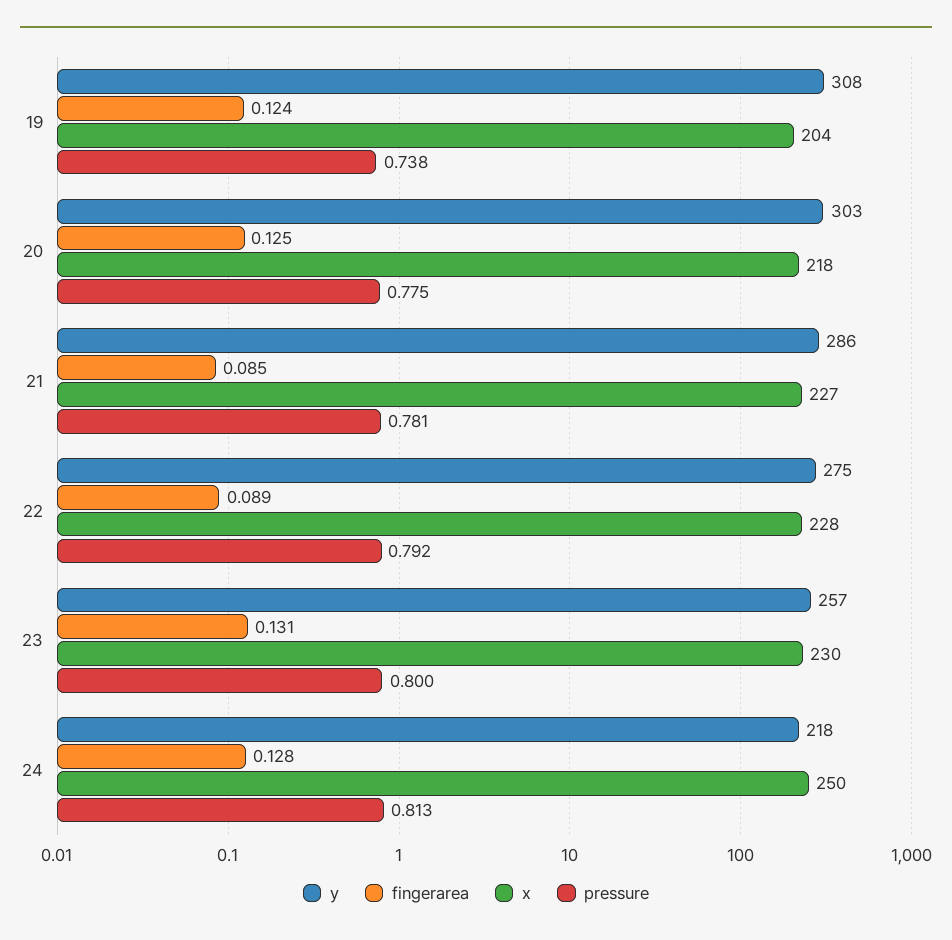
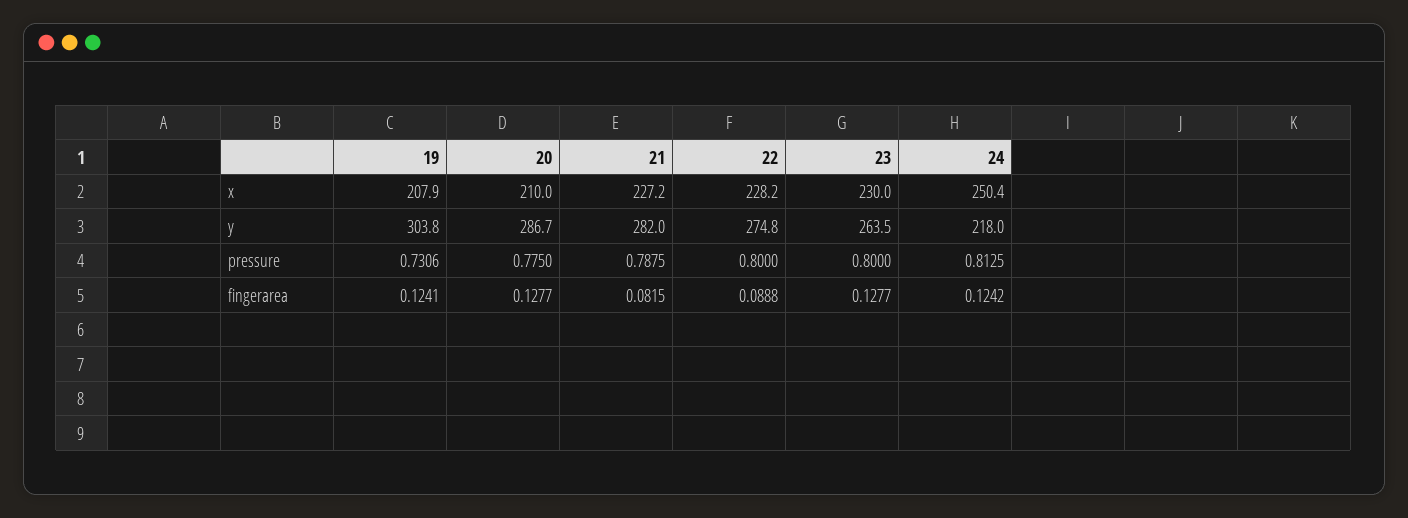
y, 19: 308 -> 303.8
x, 19: 204 -> 207.9
pressure, 19: 0.738 -> 0.7306
y, 20: 303 -> 286.7
fingerarea, 20: 0.125 -> 0.1277
x, 20: 218 -> 210
y, 21: 286 -> 282
fingerarea, 21: 0.085 -> 0.0815
pressure, 21: 0.781 -> 0.7875
pressure, 22: 0.792 -> 0.8
y, 23: 257 -> 263.5
fingerarea, 23: 0.131 -> 0.1277
fingerarea, 24: 0.128 -> 0.1242

